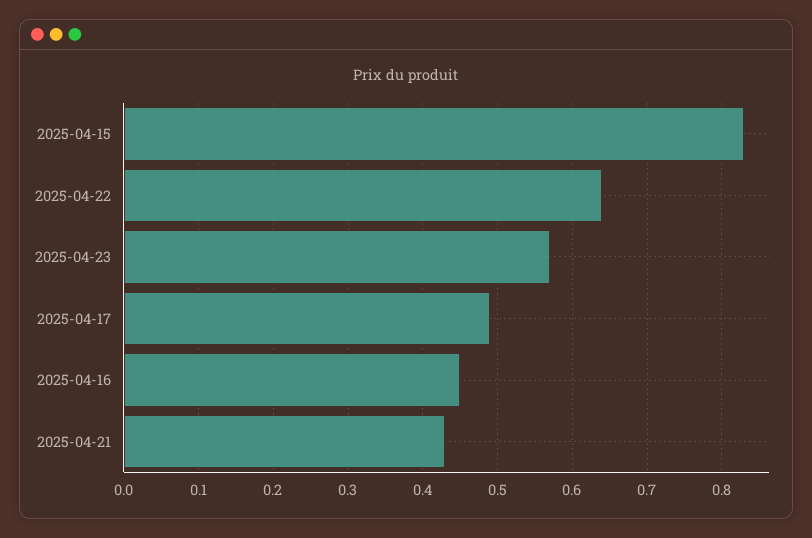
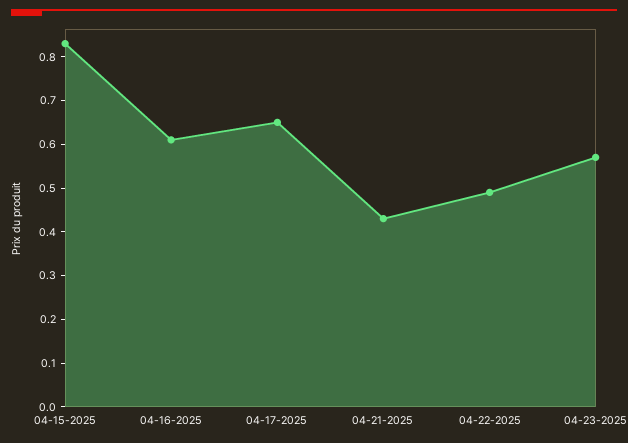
2025-04-22: 0.64 -> 0.5
2025-04-17: 0.49 -> 0.65
2025-04-16: 0.45 -> 0.6

